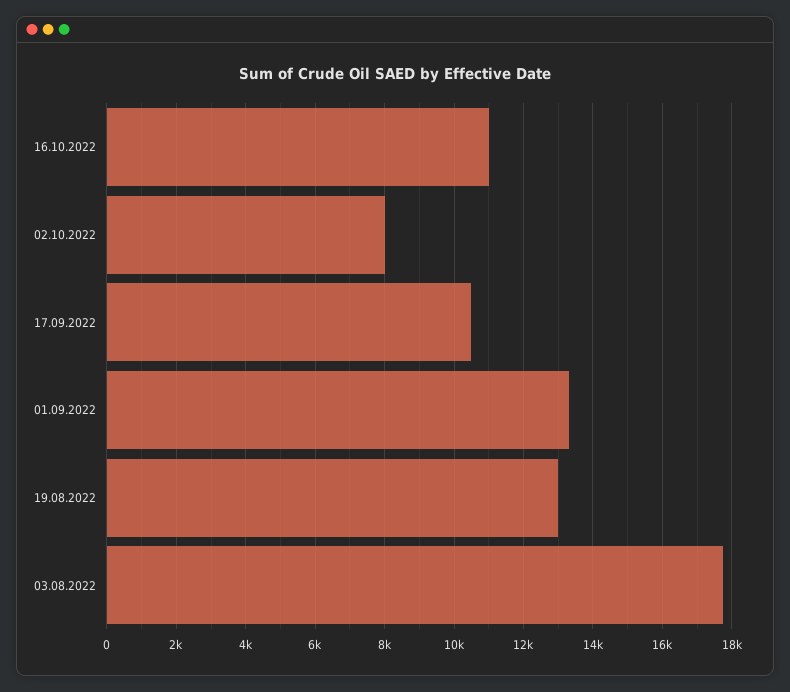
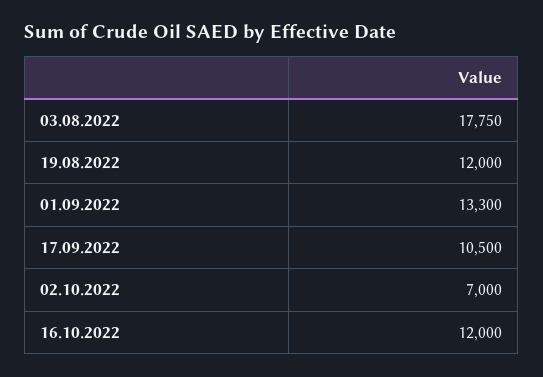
16.10.2022: 11000 -> 12000
02.10.2022: 8000 -> 7000
19.08.2022: 13000 -> 12000

